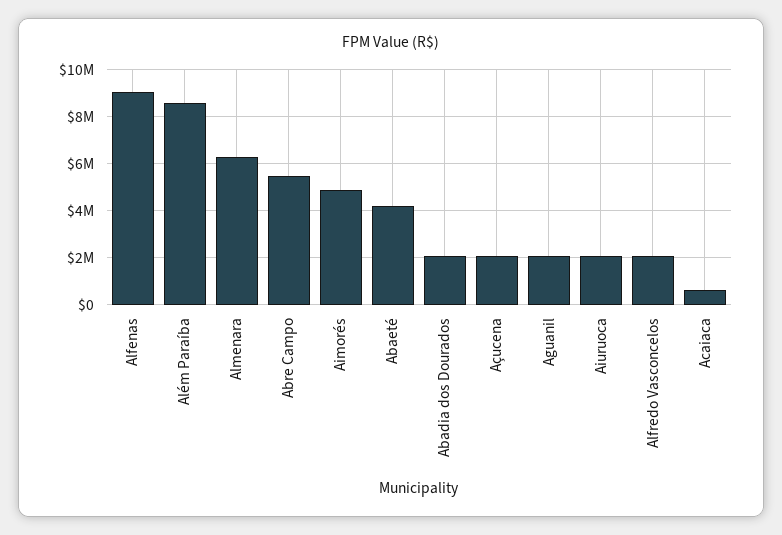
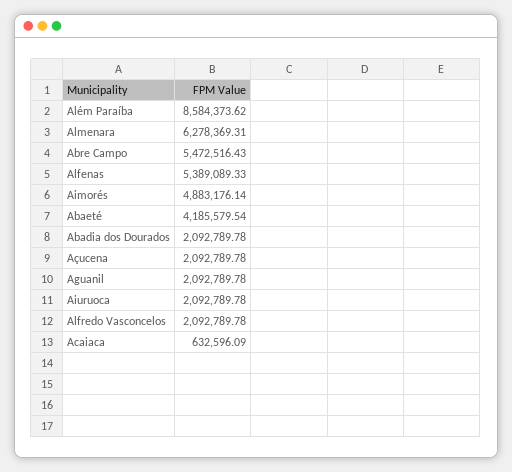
Alfenas: 9000000 -> 5389089.33

